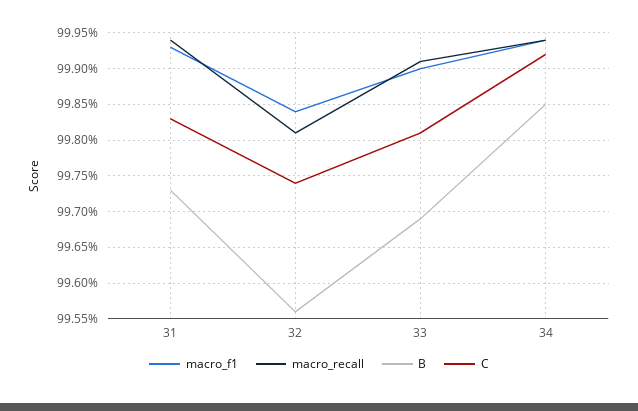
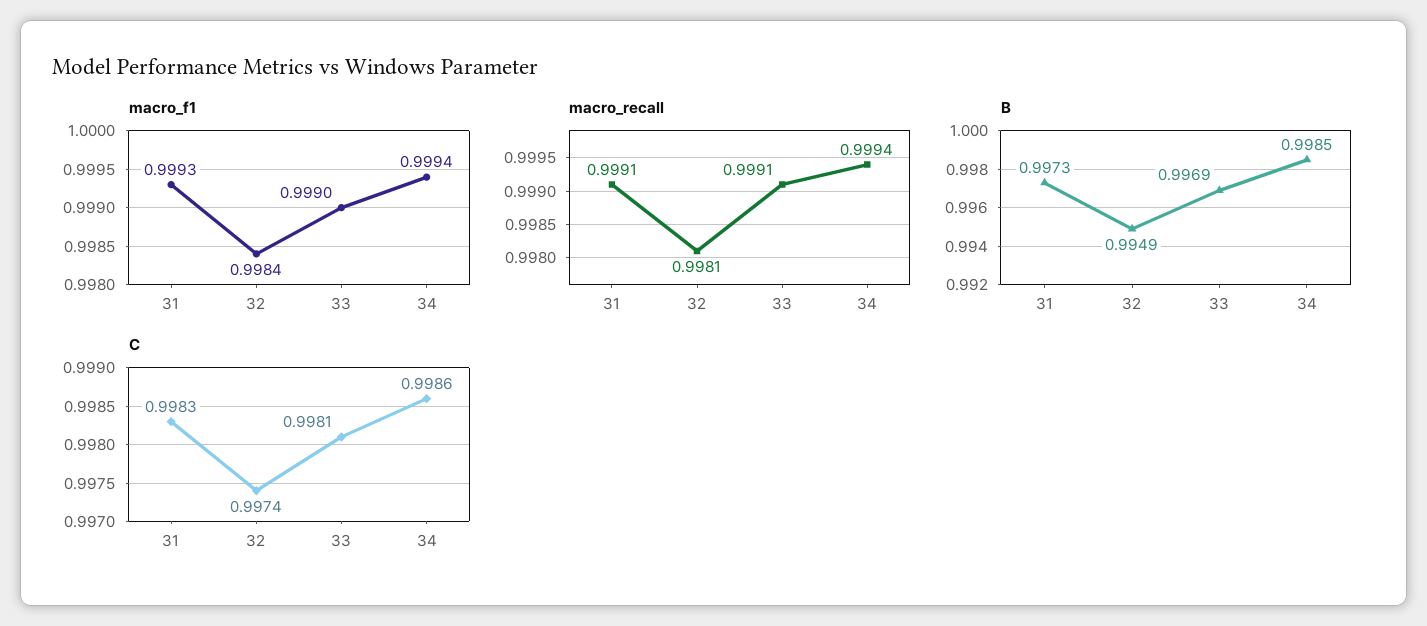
macro_recall, 31: 0.9994 -> 0.9991
B, 32: 0.9956 -> 0.9949
C, 34: 0.9992 -> 0.9986

